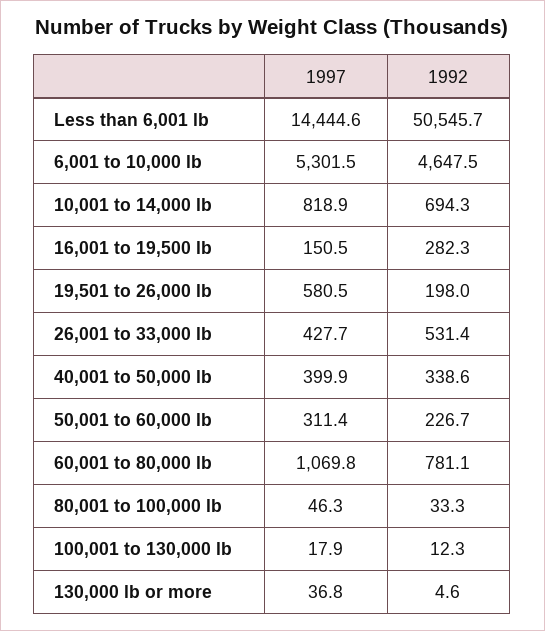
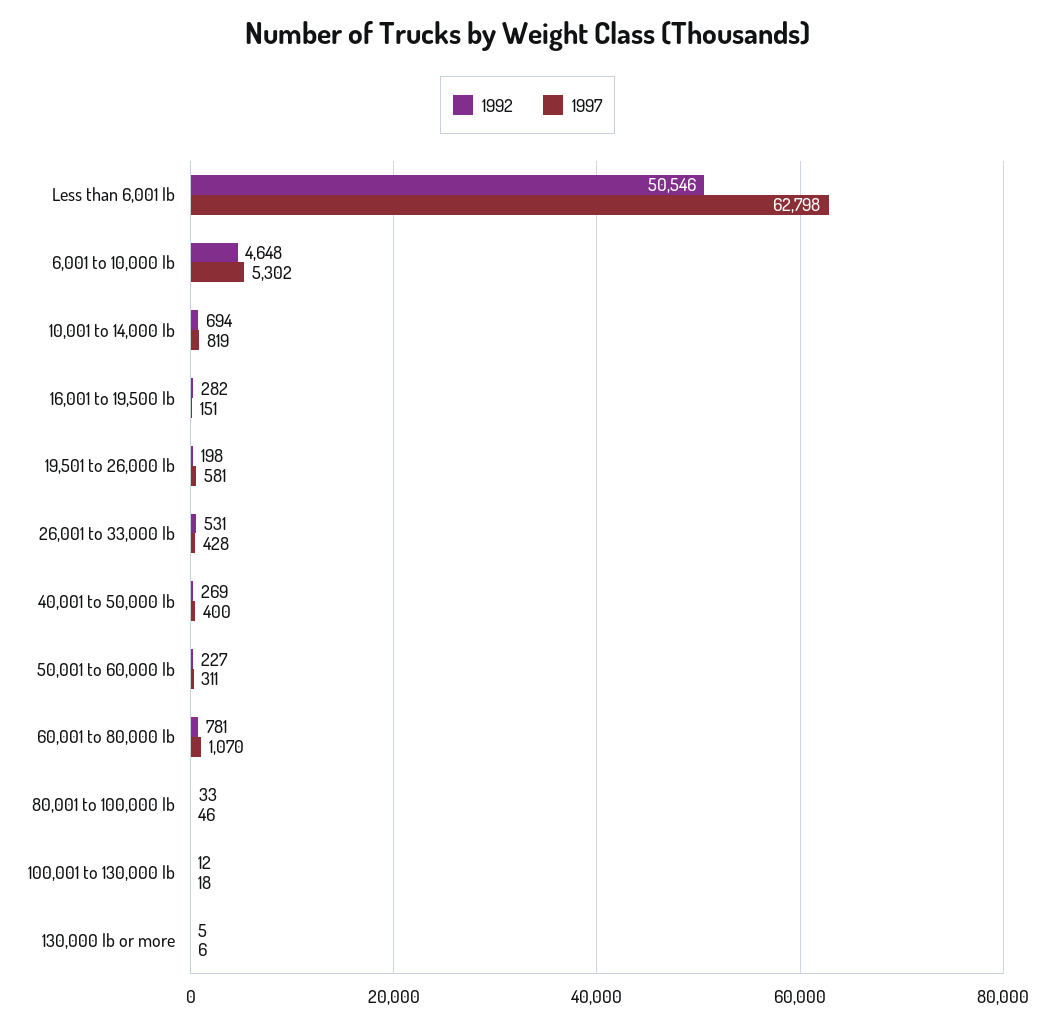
1997, Less than 6,001 lb: 14444.6 -> 62798
1992, 40,001 to 50,000 lb: 338.6 -> 269
1997, 130,000 lb or more: 36.8 -> 6

